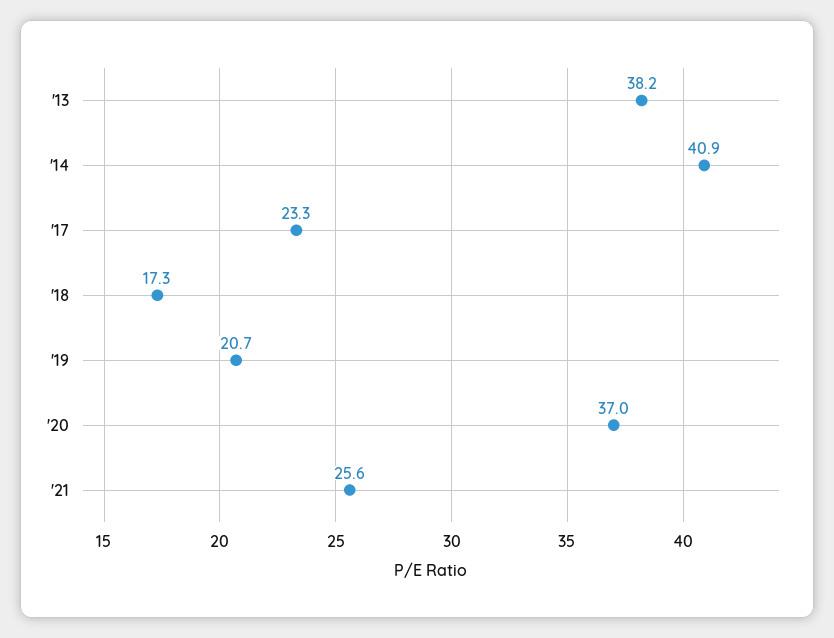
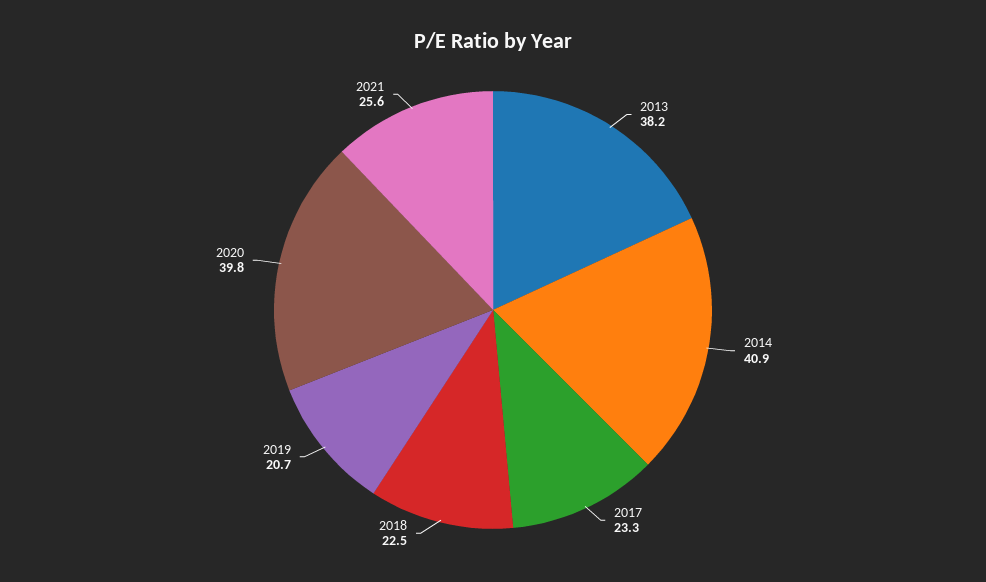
'18: 17.3 -> 22.5
'20: 37 -> 39.8

